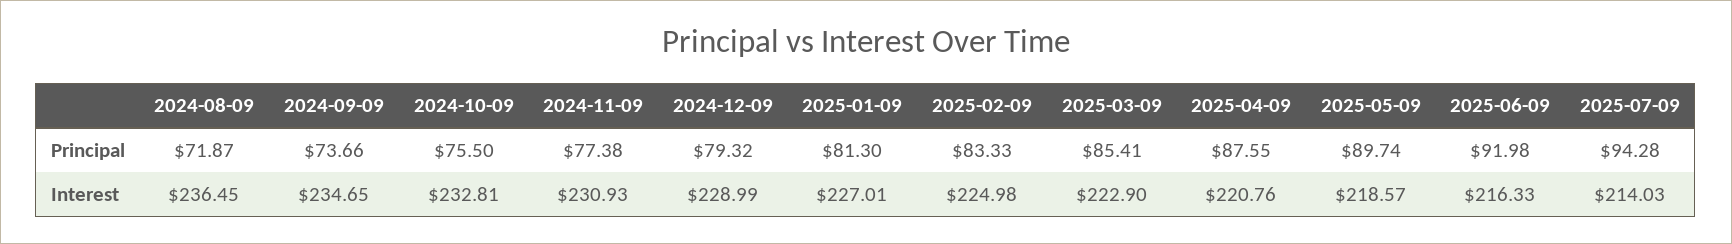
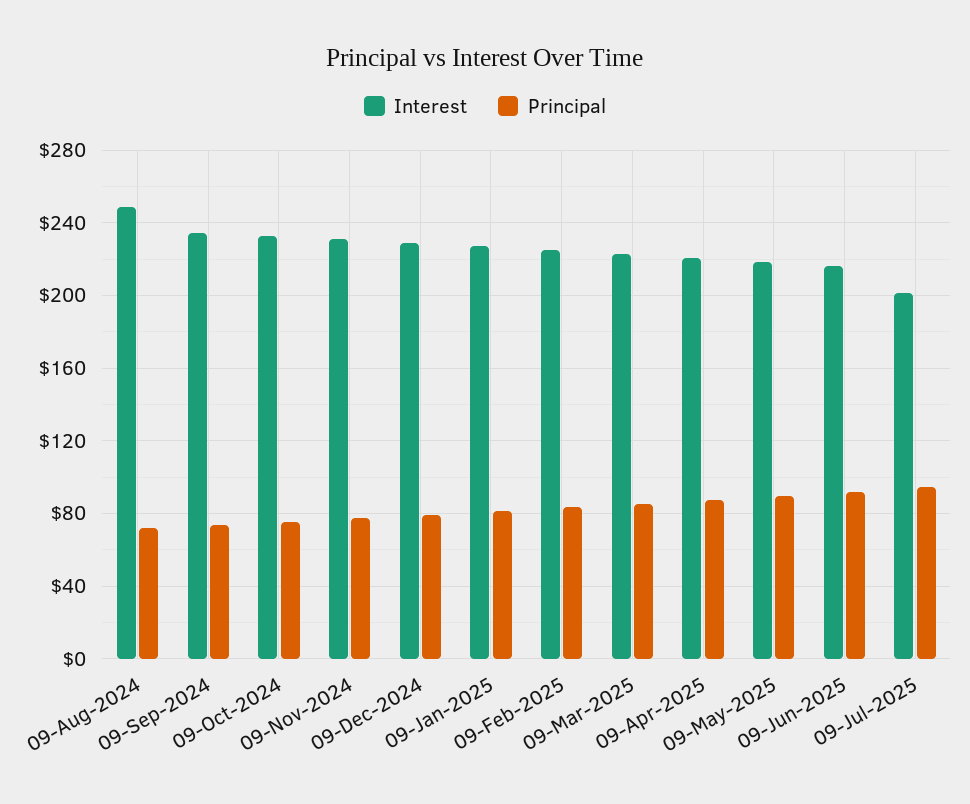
Interest, 2024-08-09: 236.45 -> 250
Interest, 2025-07-09: 214.03 -> 200

